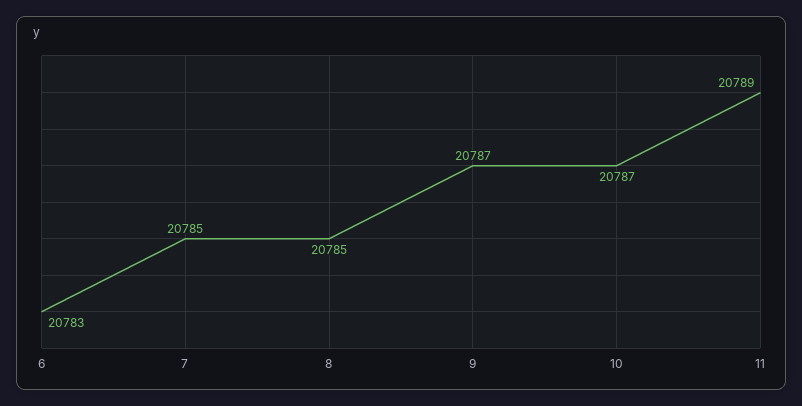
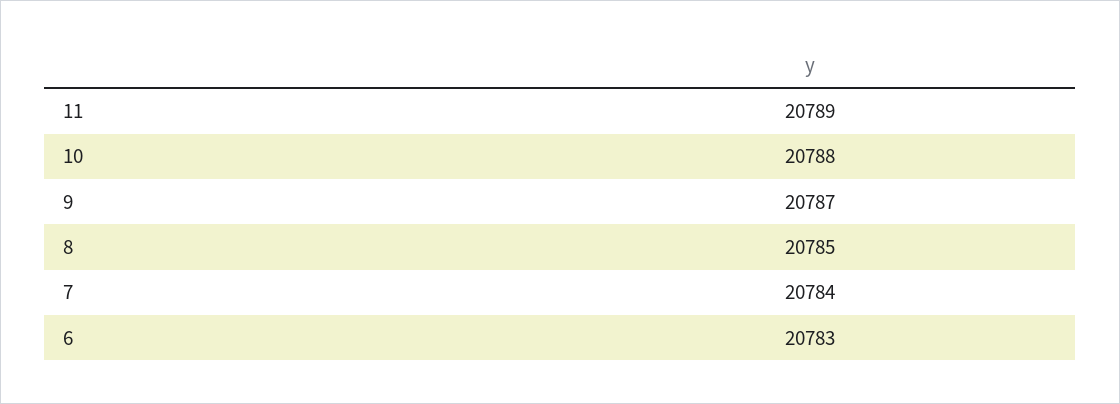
7: 20785 -> 20784
10: 20787 -> 20788

